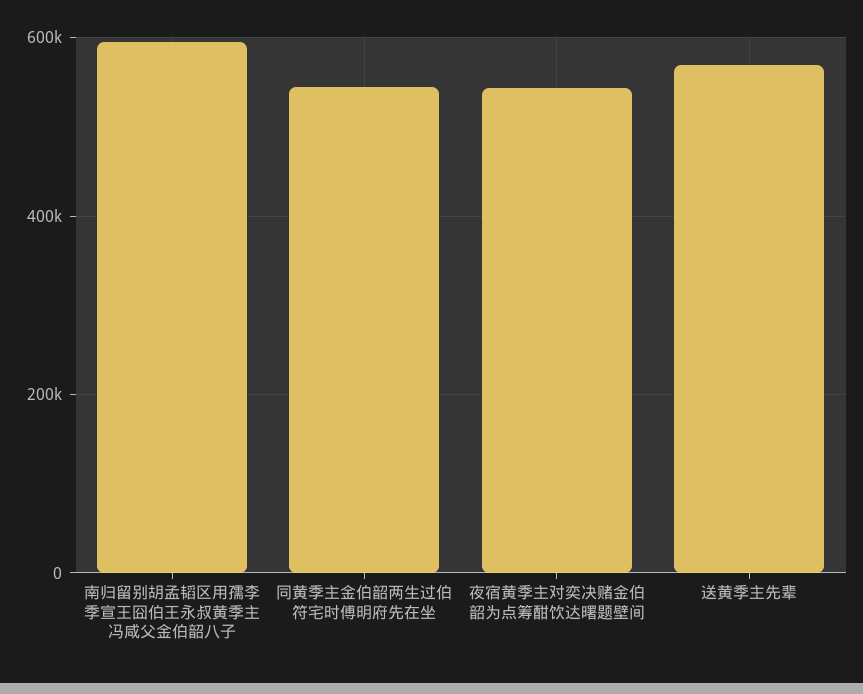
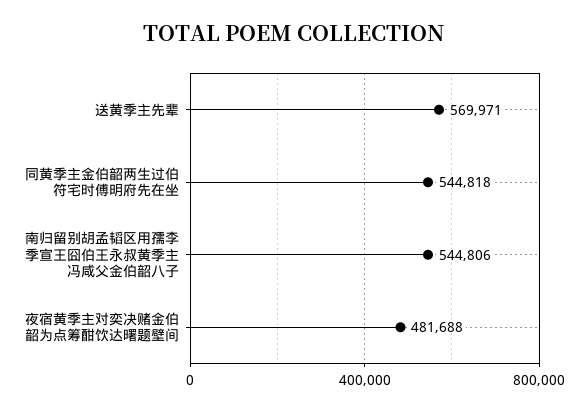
南归留别胡孟韬区用孺李季宣王囧伯王永叔黄季主冯咸父金伯韶八子: 600000 -> 544806
夜宿黄季主对奕决赌金伯韶为点筹酣饮达曙题壁间: 540000 -> 481688

